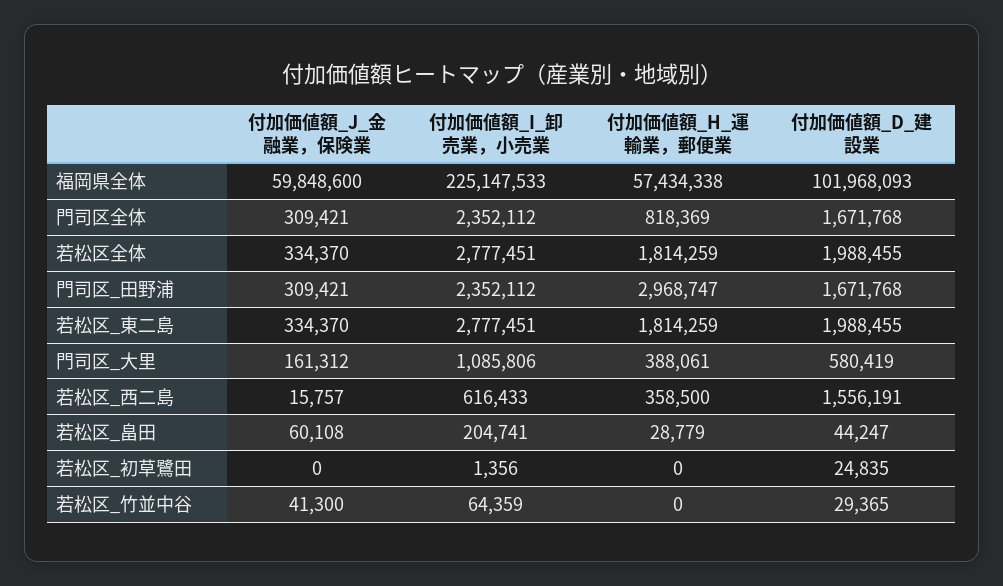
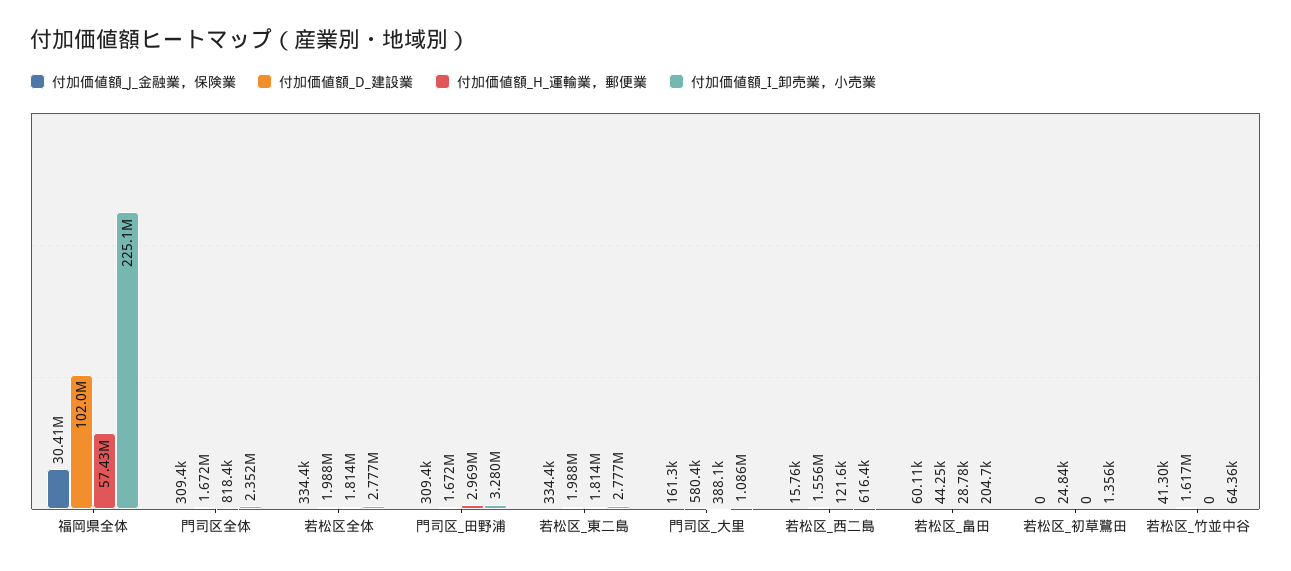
付加価値額_J_金融業，保険業, 福岡県全体: 59848600 -> 30410000
付加価値額_I_卸売業，小売業, 門司区_田野浦: 2352112 -> 3280000
付加価値額_H_運輸業，郵便業, 若松区_西二島: 358500 -> 121600
付加価値額_D_建設業, 若松区_竹並中谷: 29365 -> 1617000

